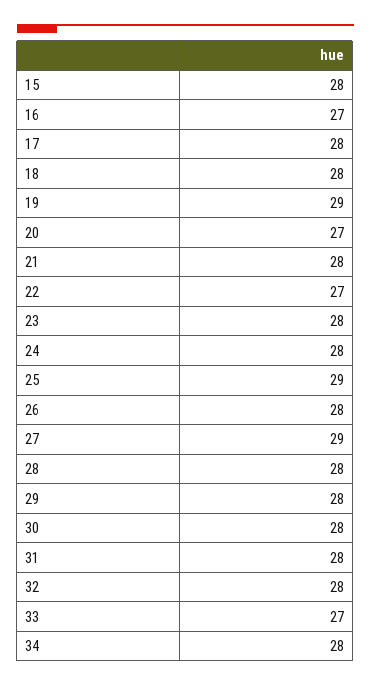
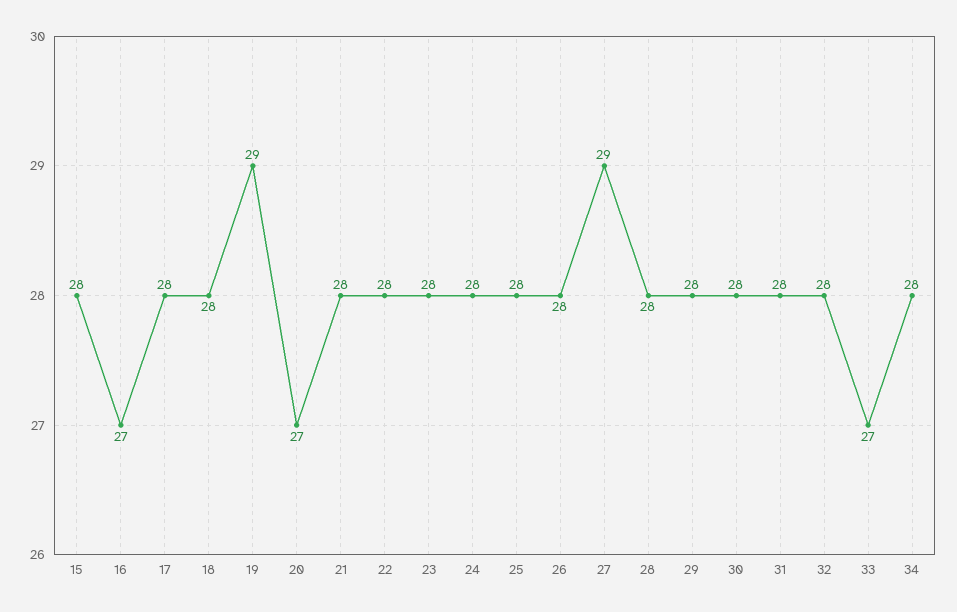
22: 27 -> 28
25: 29 -> 28

